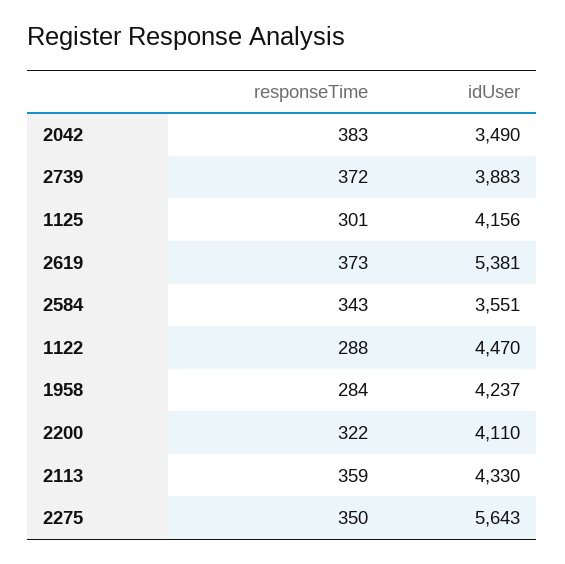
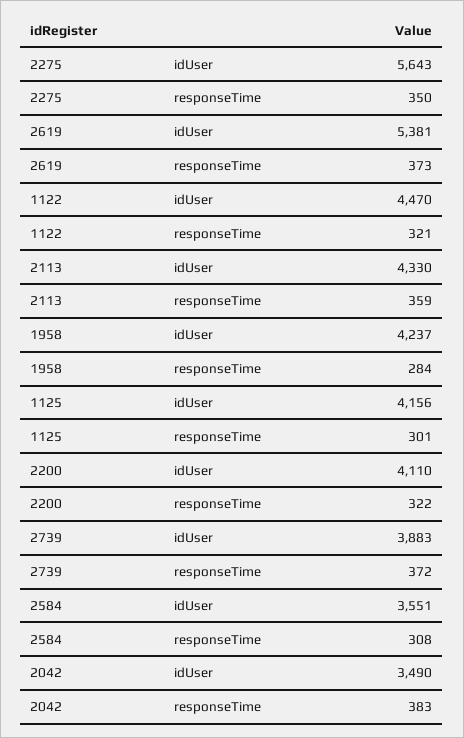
responseTime, 2584: 343 -> 308
responseTime, 1122: 288 -> 321

